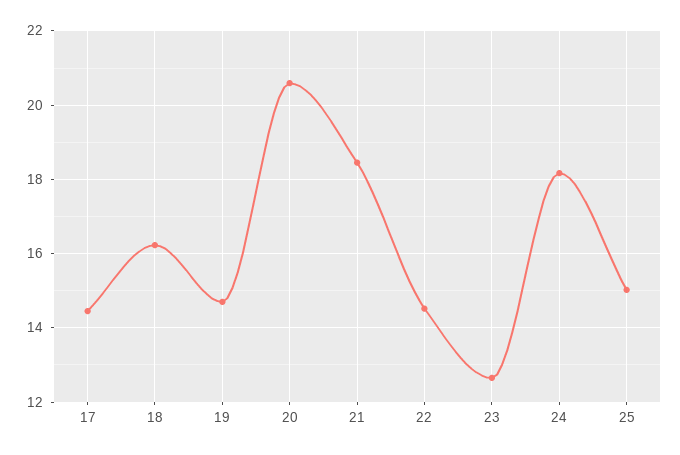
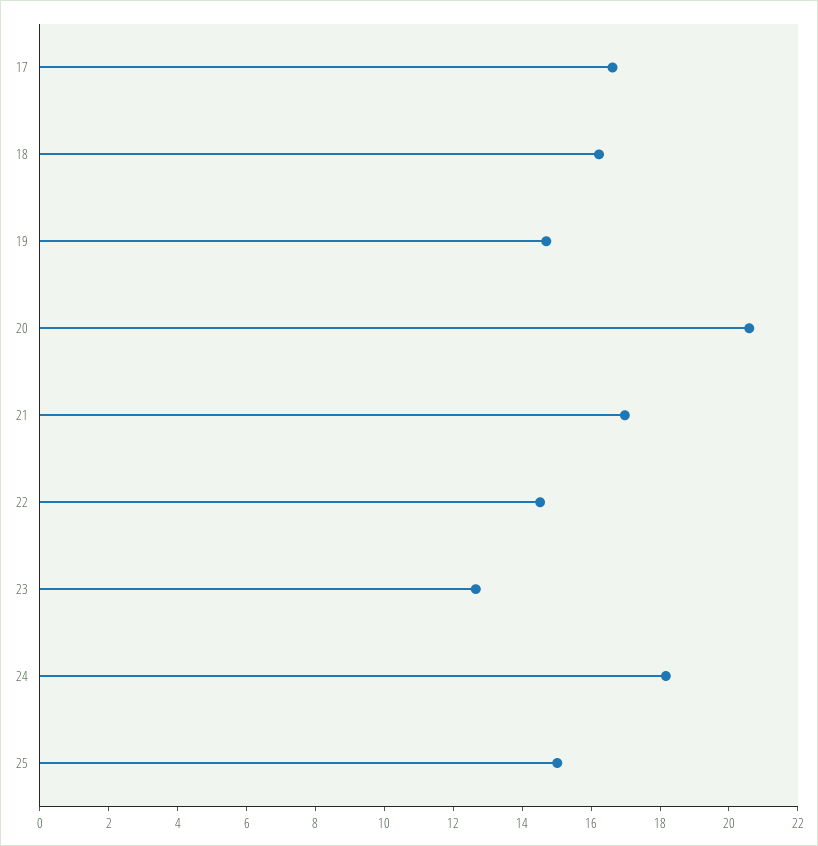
17: 14.4 -> 16.5
21: 18.4 -> 17

